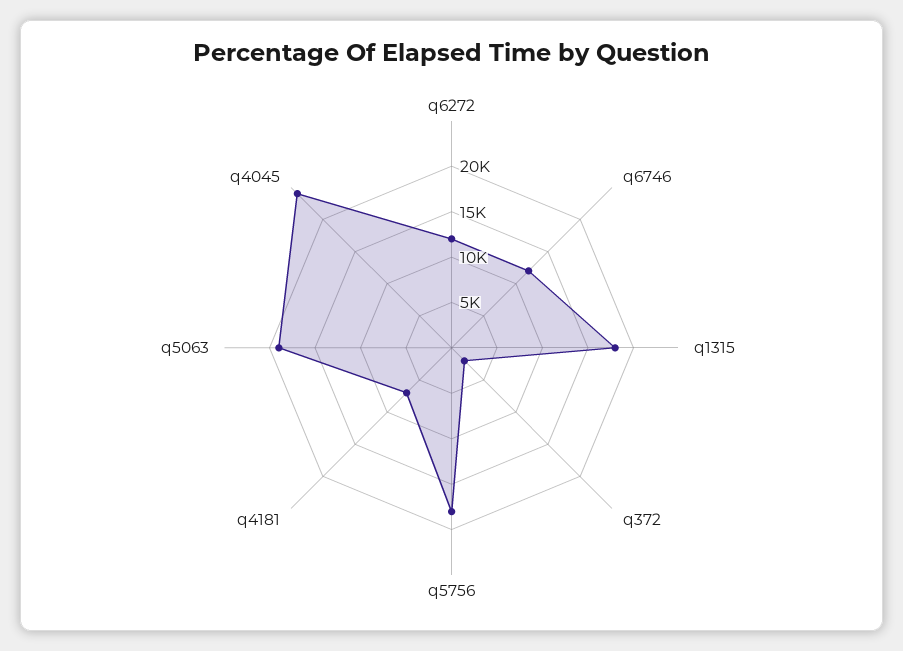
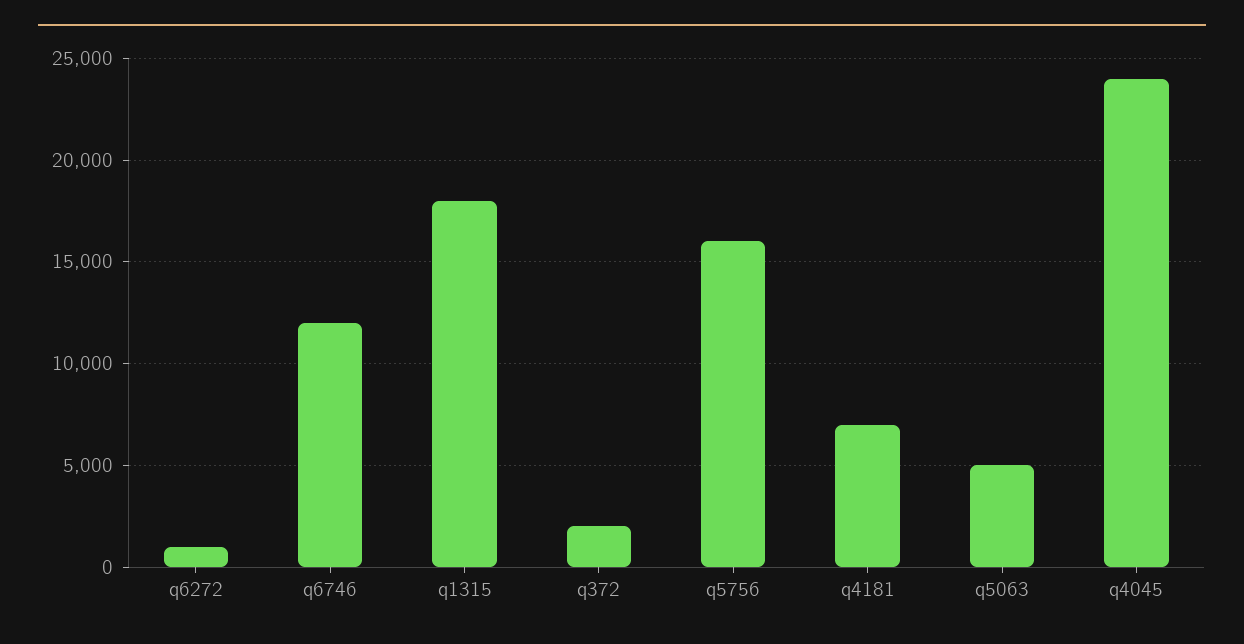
q6272: 12000 -> 1000
q5756: 18000 -> 16000
q5063: 19000 -> 5000

